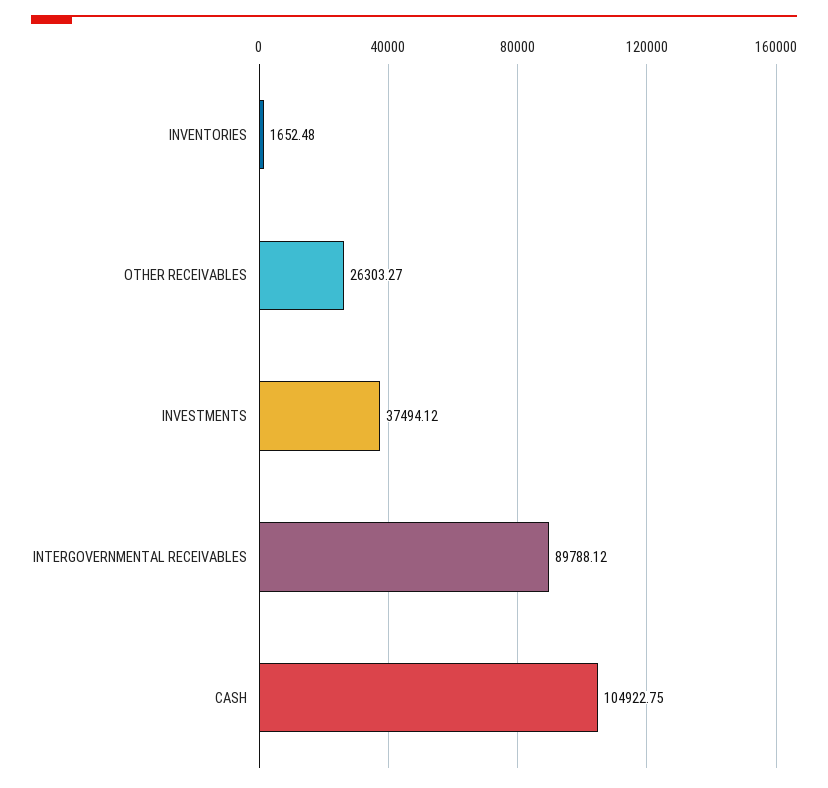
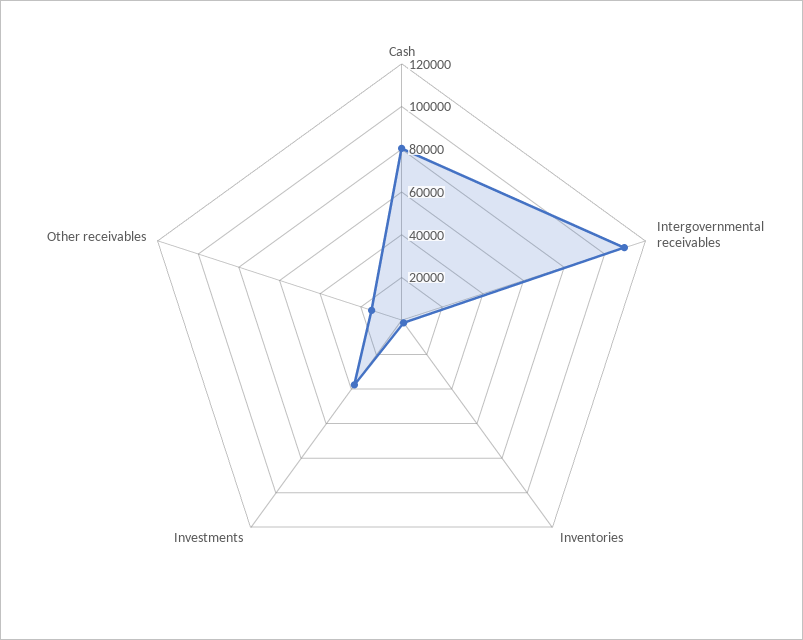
OTHER RECEIVABLES: 26303.27 -> 15000
INTERGOVERNMENTAL RECEIVABLES: 89788.12 -> 110000
CASH: 104922.75 -> 80000

